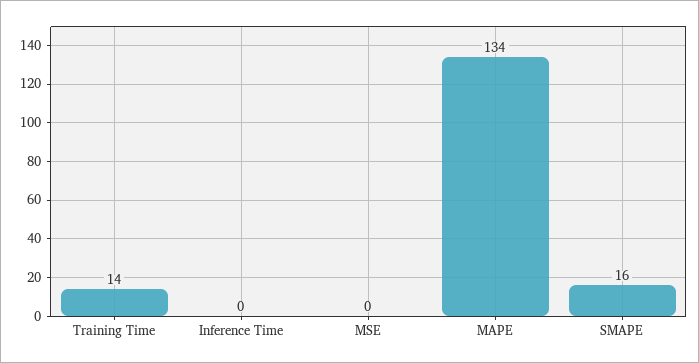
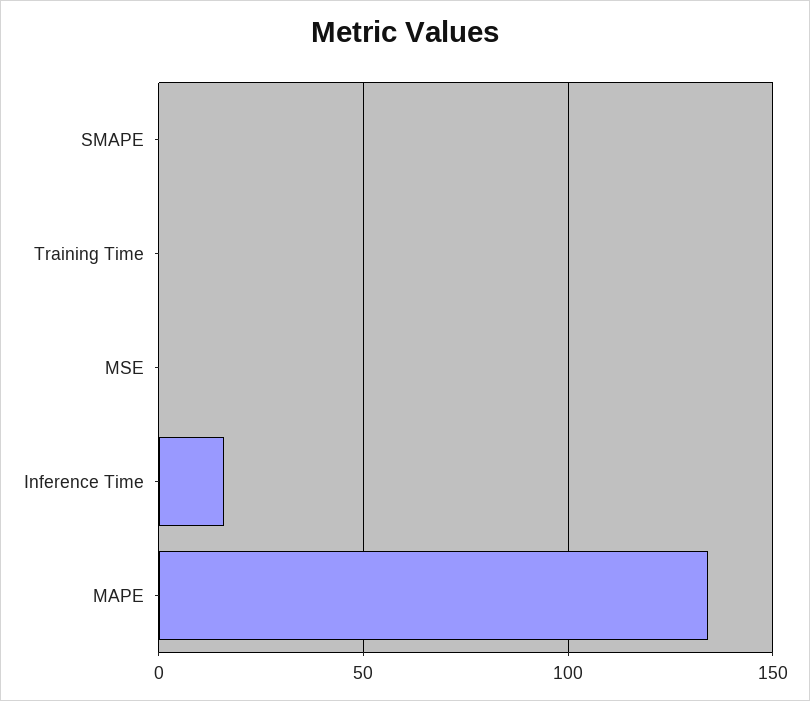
Training Time: 14 -> 0
Inference Time: 0 -> 15
SMAPE: 16 -> 0

